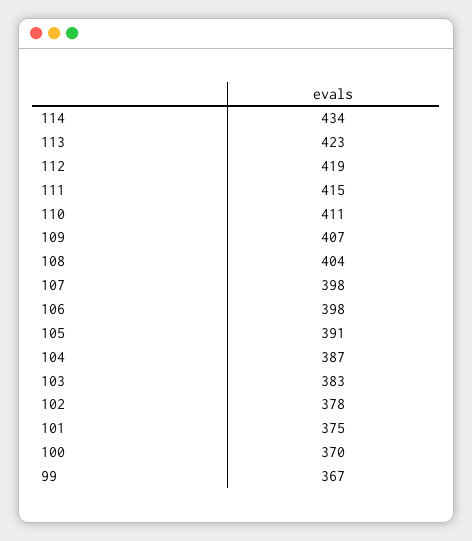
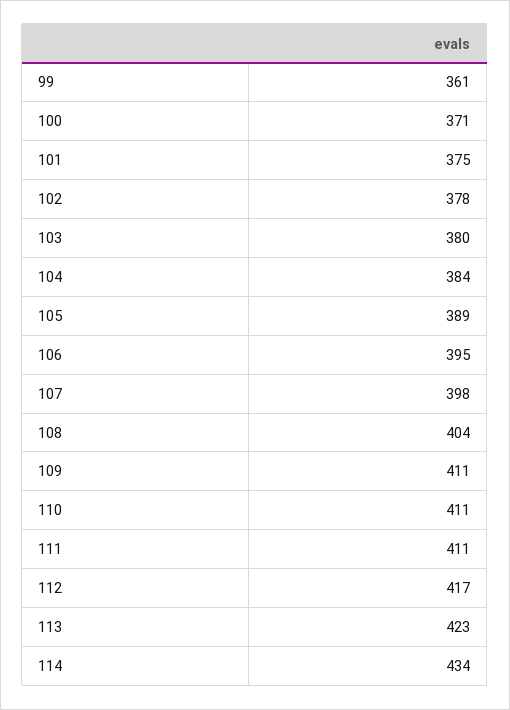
112: 419 -> 417
111: 415 -> 411
109: 407 -> 411
106: 398 -> 395
105: 391 -> 389
104: 387 -> 384
103: 383 -> 380
100: 370 -> 371
99: 367 -> 361

